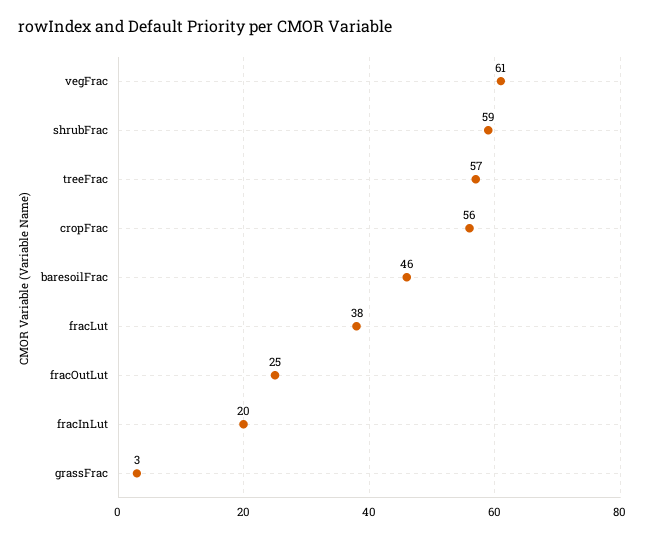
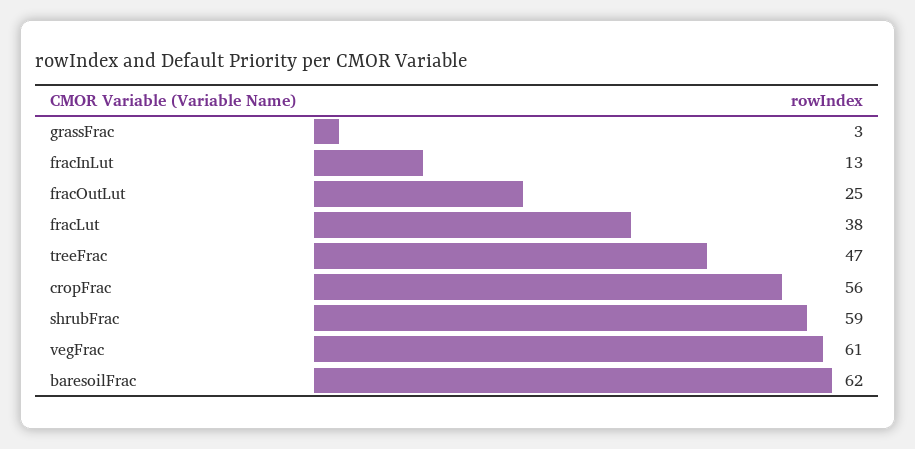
treeFrac: 57 -> 47
baresoilFrac: 46 -> 62
fracInLut: 20 -> 13

